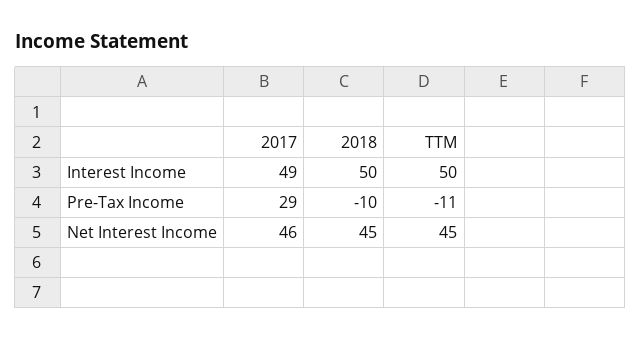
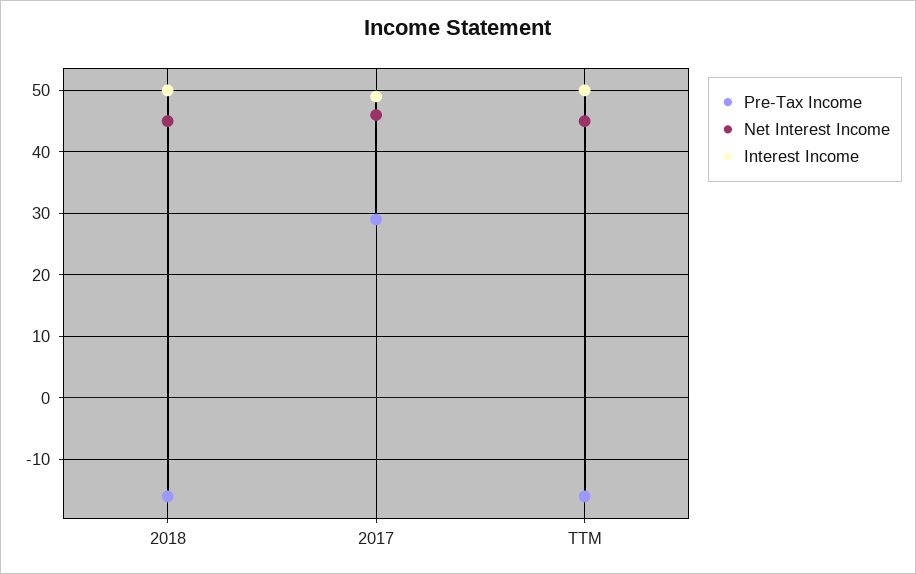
Pre-Tax Income, 2018: -10 -> -16
Pre-Tax Income, TTM: -11 -> -16

